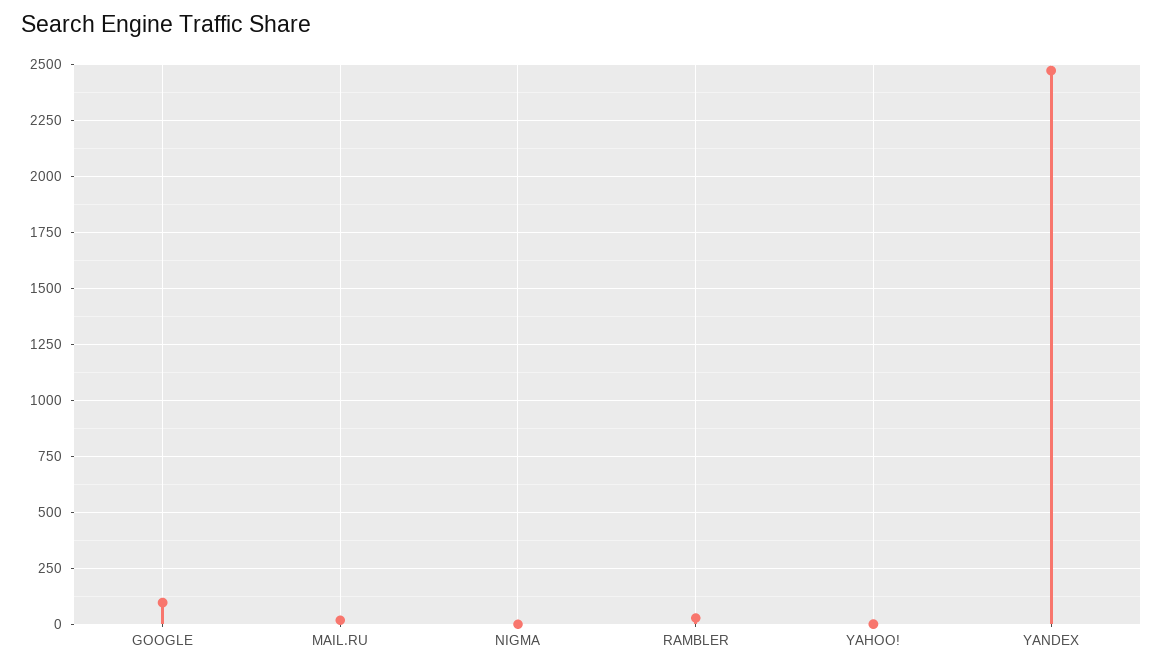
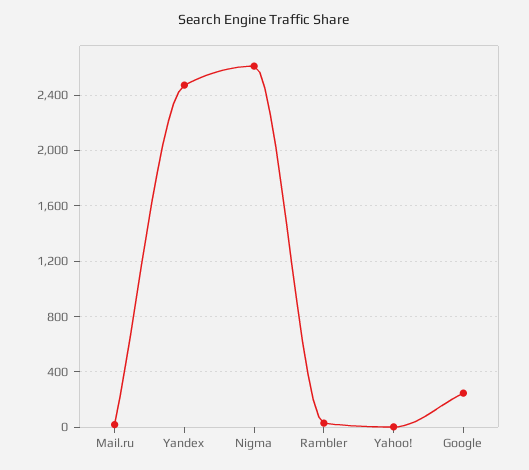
GOOGLE: 100 -> 250
NIGMA: 0 -> 2600

